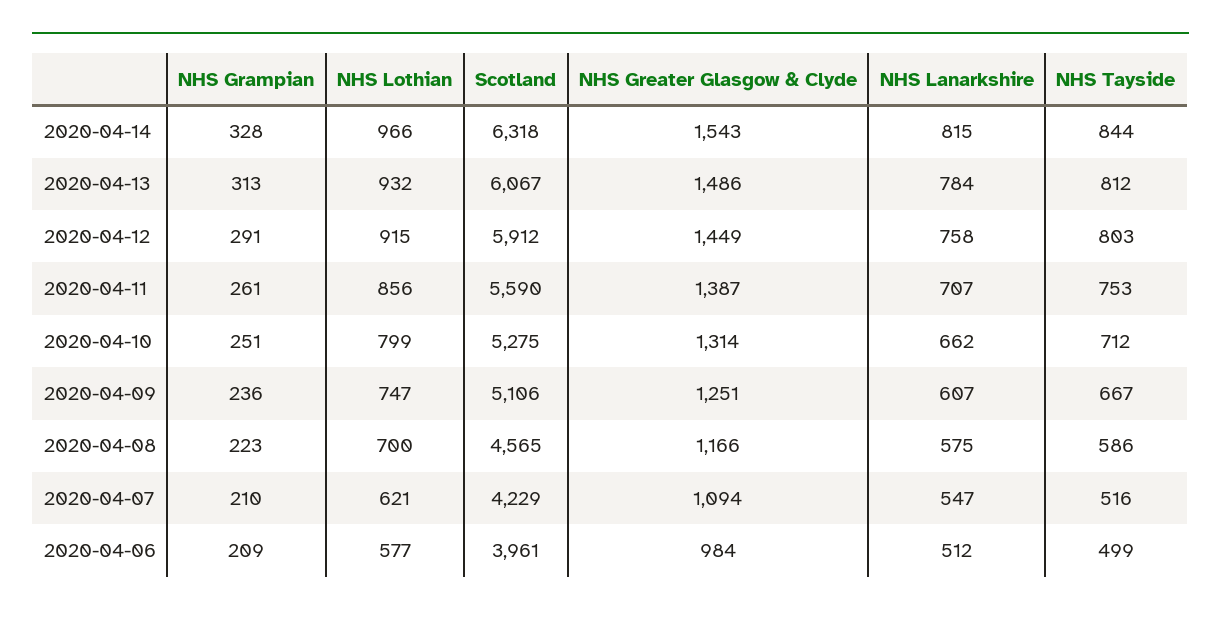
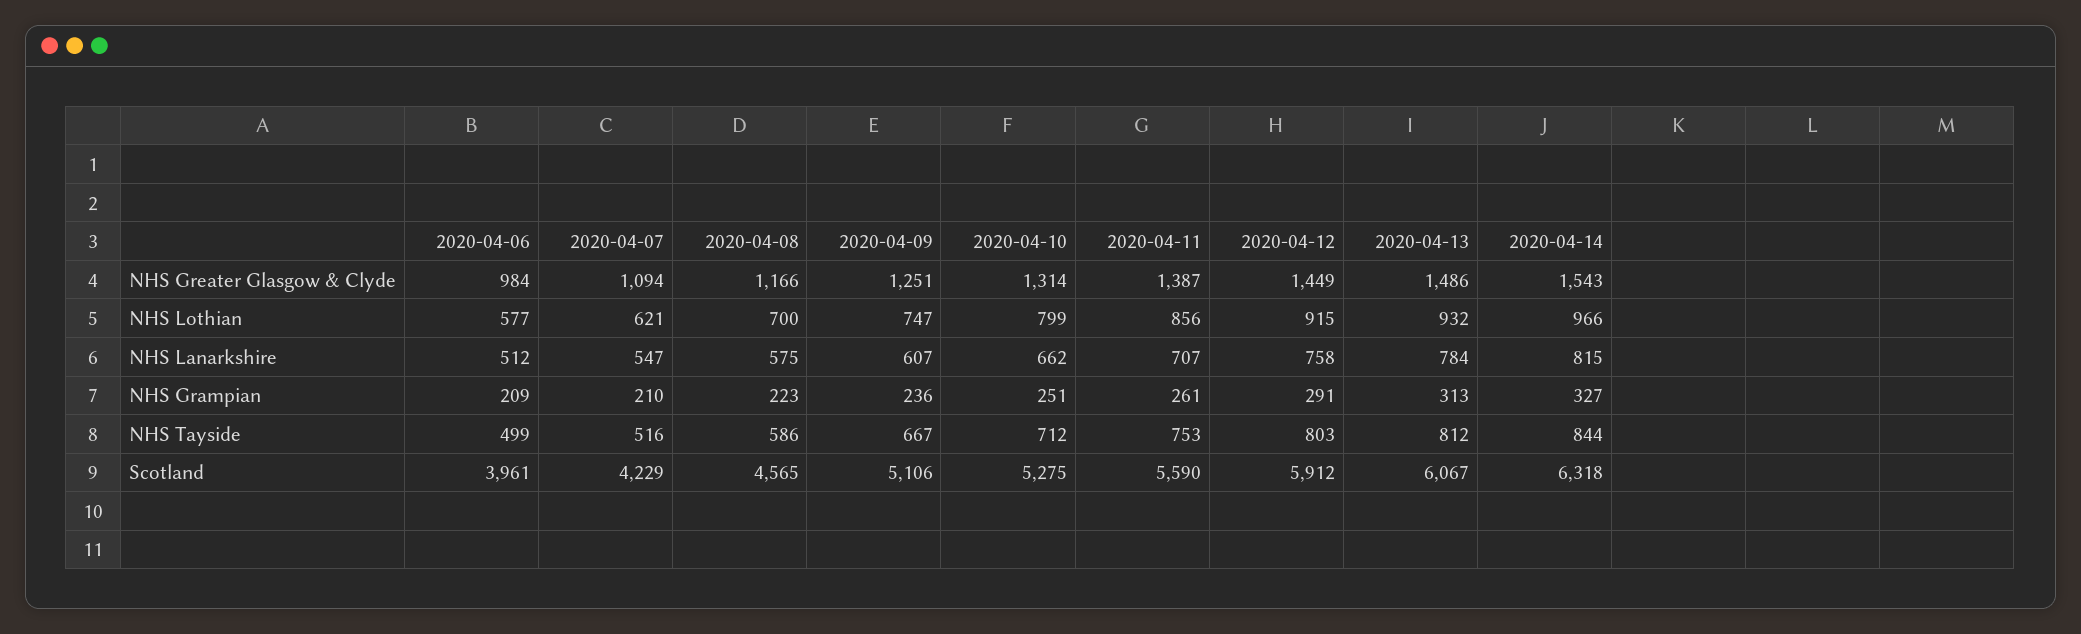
NHS Grampian, 2020-04-14: 328 -> 327

